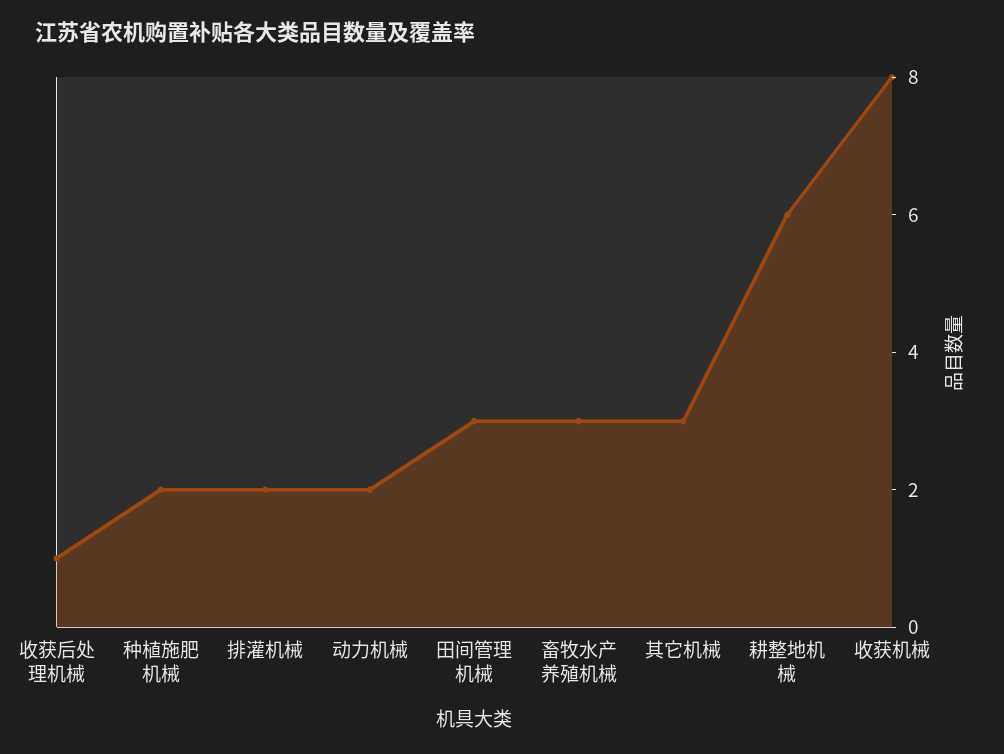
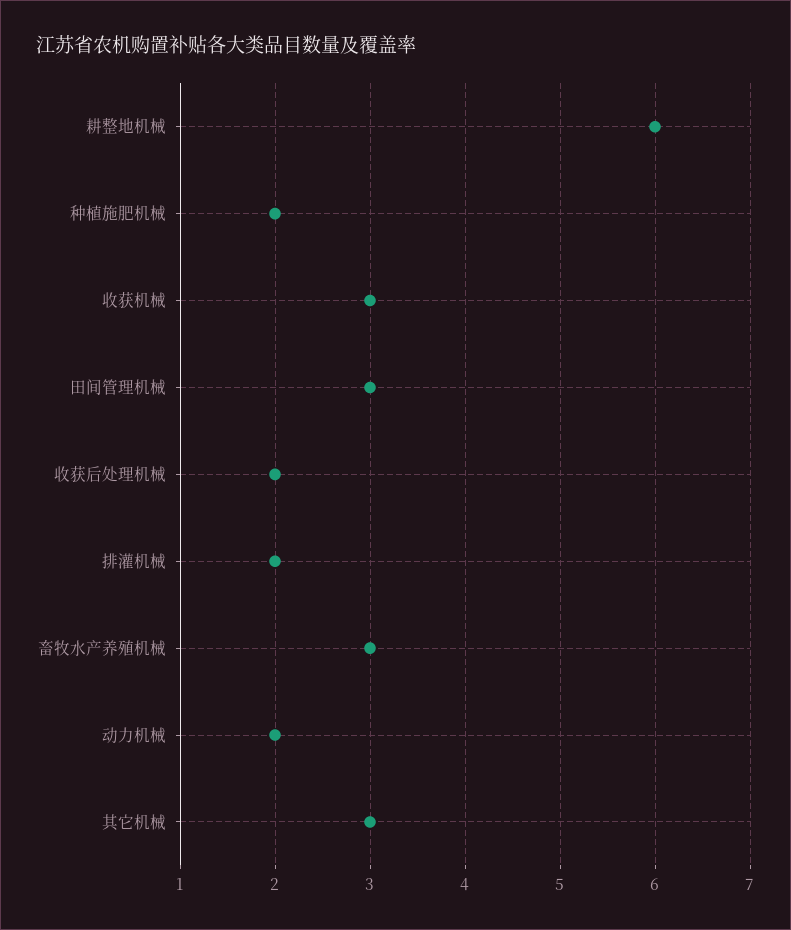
收获后处理机械: 1 -> 2
收获机械: 8 -> 3

